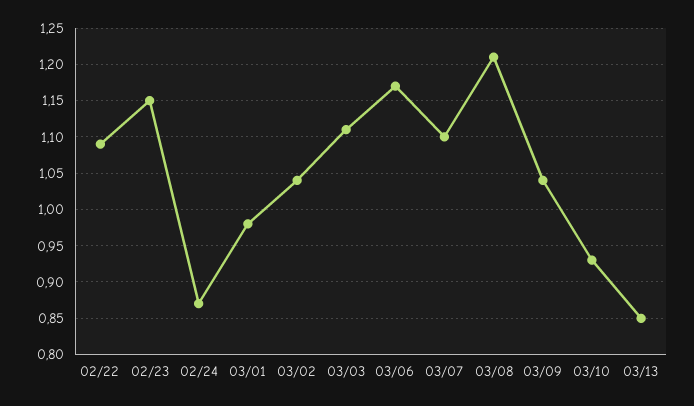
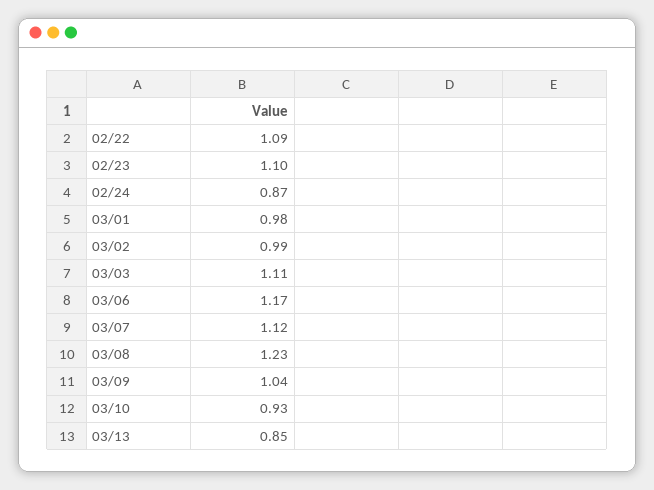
02/23: 1.15 -> 1.1
03/02: 1.04 -> 0.99
03/07: 1.1 -> 1.12
03/08: 1.21 -> 1.23

